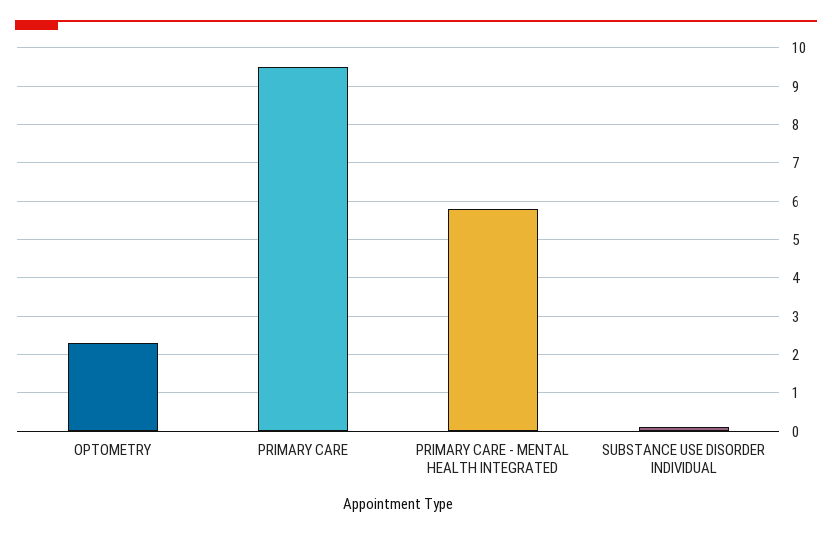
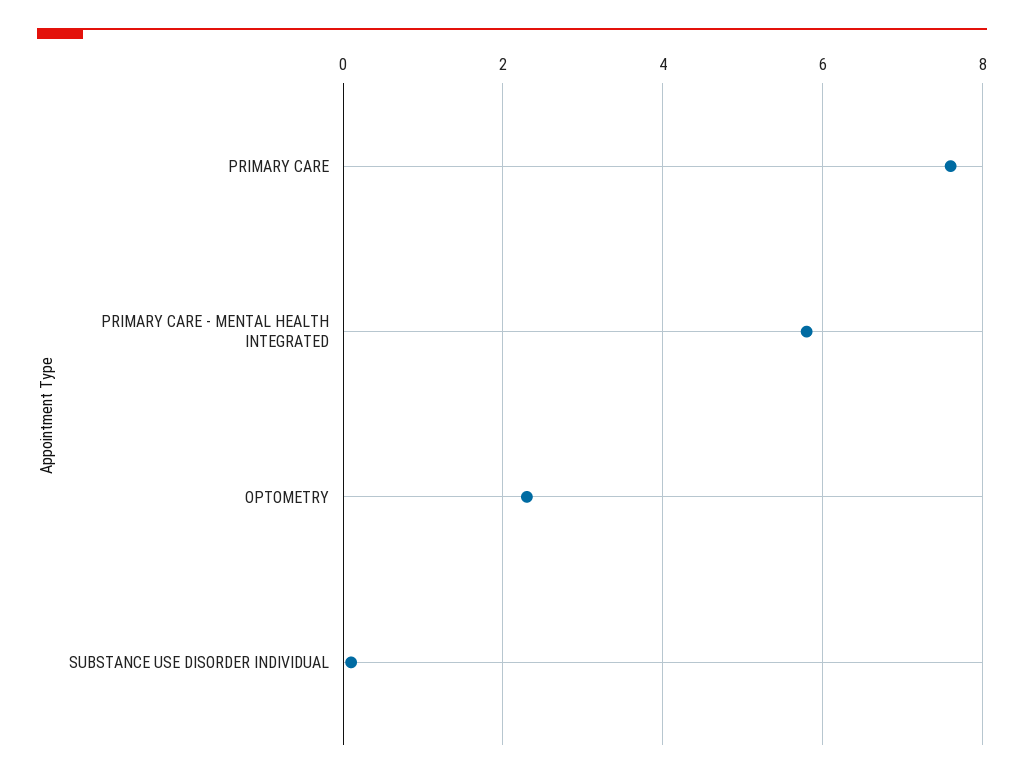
PRIMARY CARE: 9.5 -> 7.5

